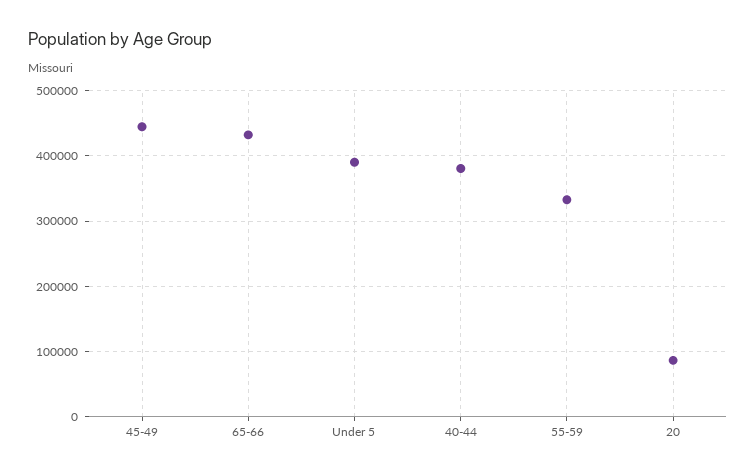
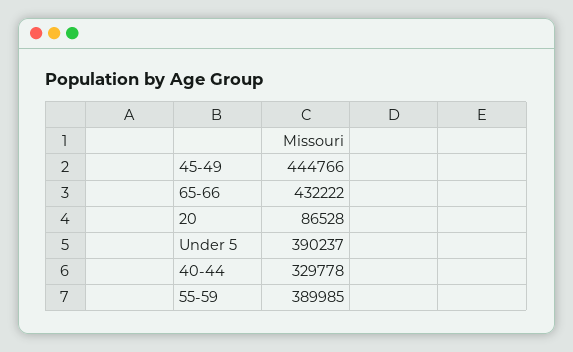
40-44: 380000 -> 329778
55-59: 330000 -> 389985

